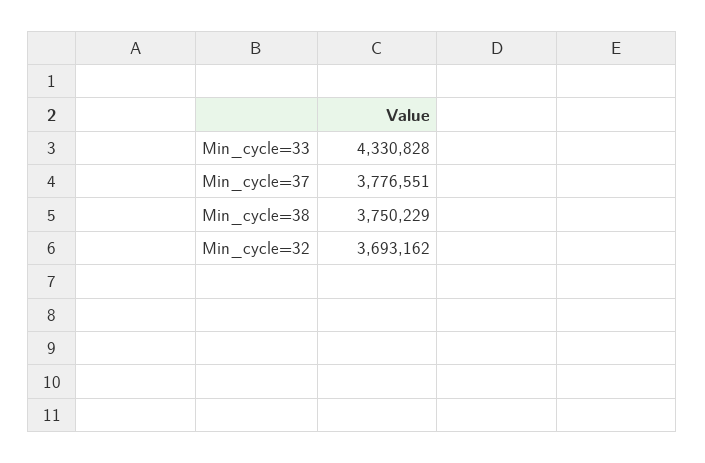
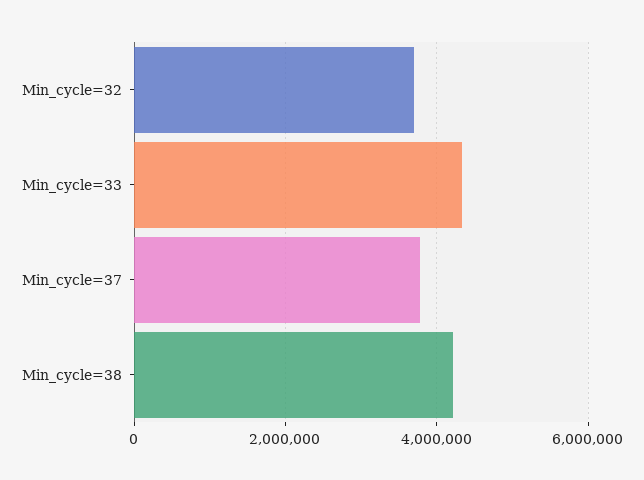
Min_cycle=38: 3750229 -> 4200000

